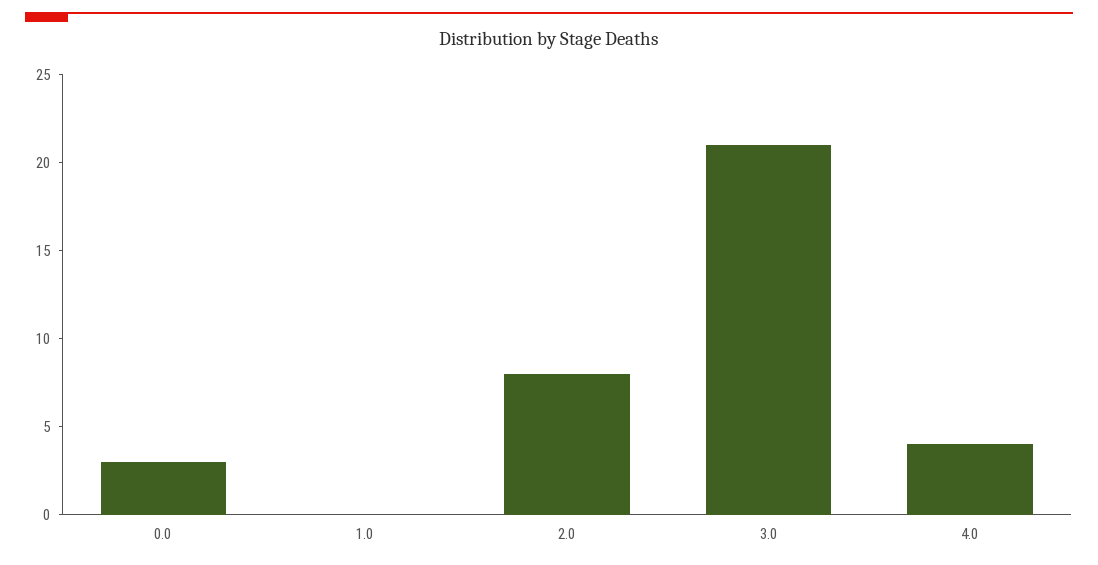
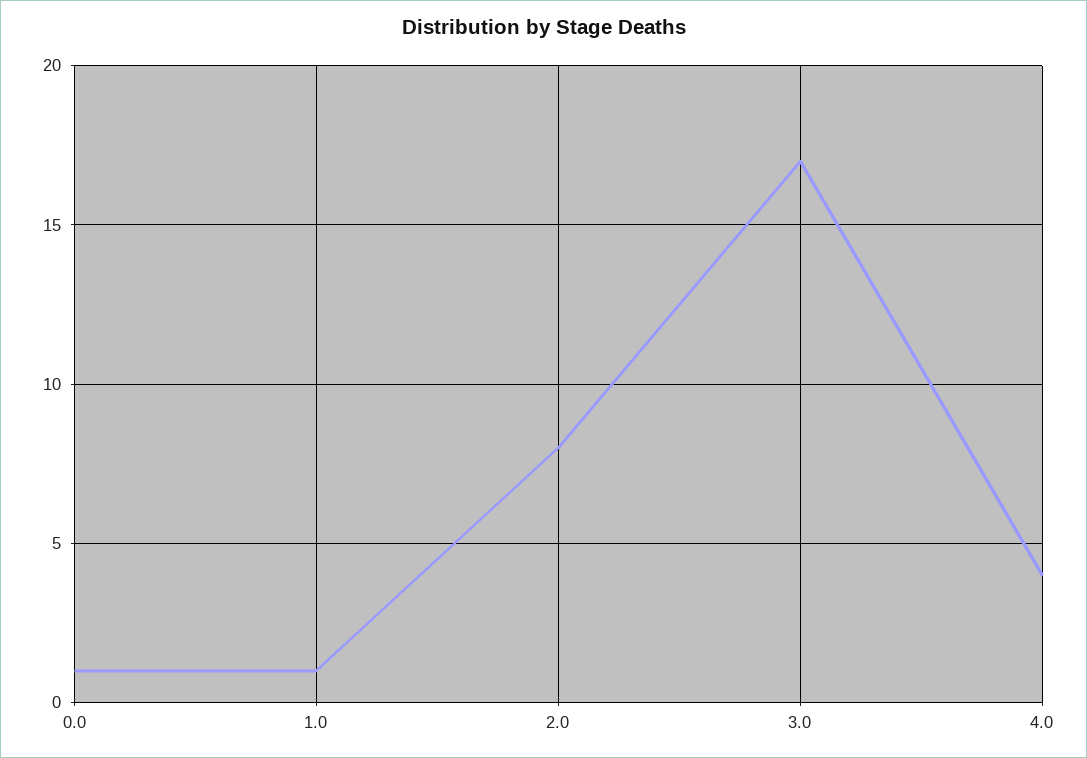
0.0: 3 -> 1
1.0: 0 -> 1
3.0: 21 -> 17

